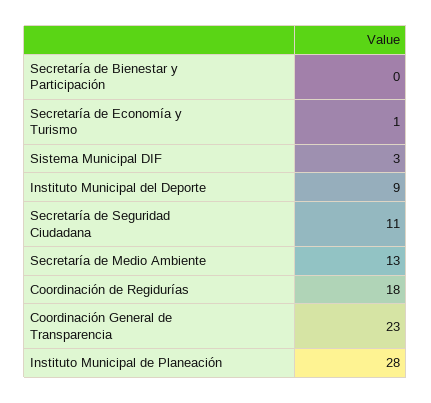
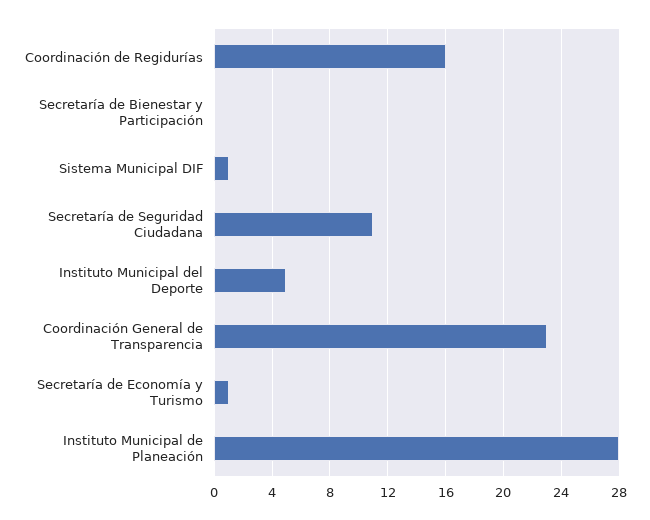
Sistema Municipal DIF: 3 -> 1
Instituto Municipal del Deporte: 9 -> 5
Secretaría de Medio Ambiente: 13 -> none
Coordinación de Regidurías: 18 -> 16

